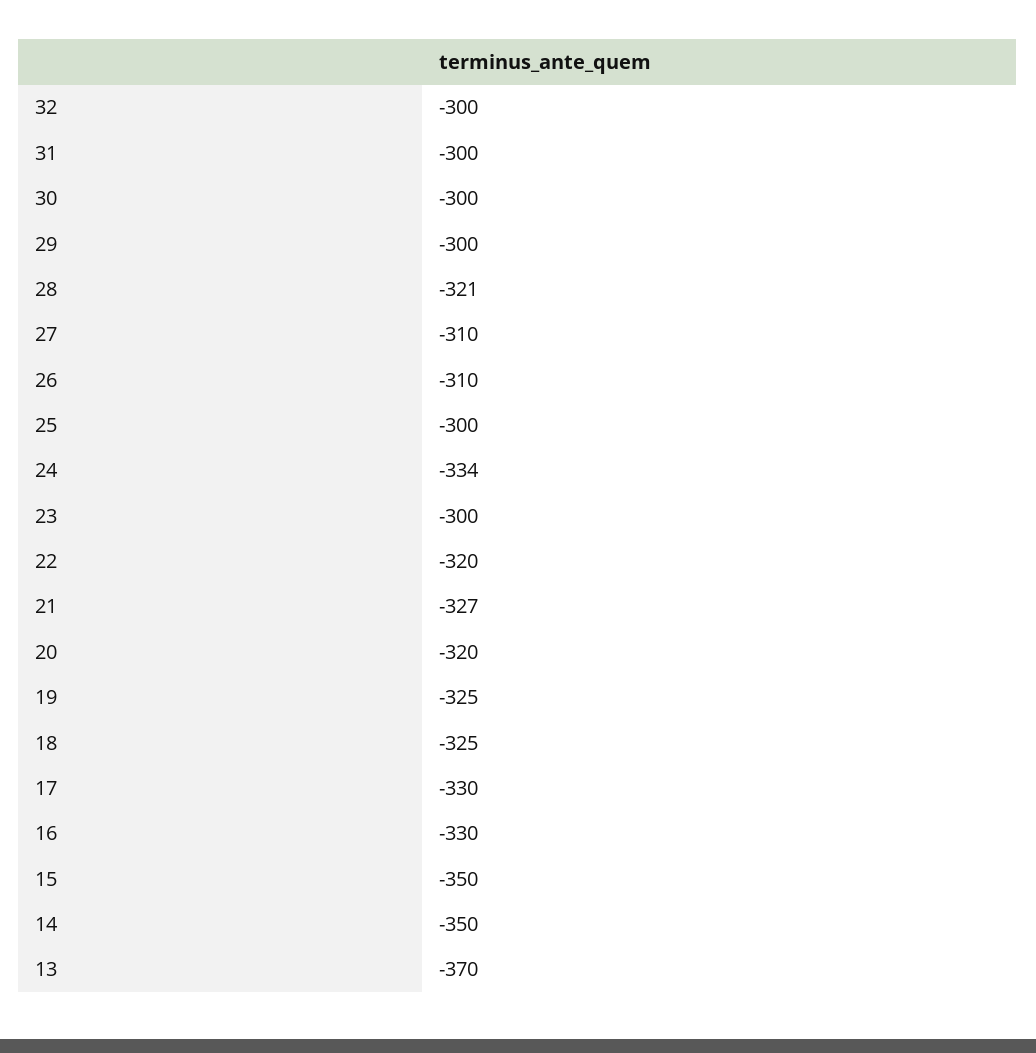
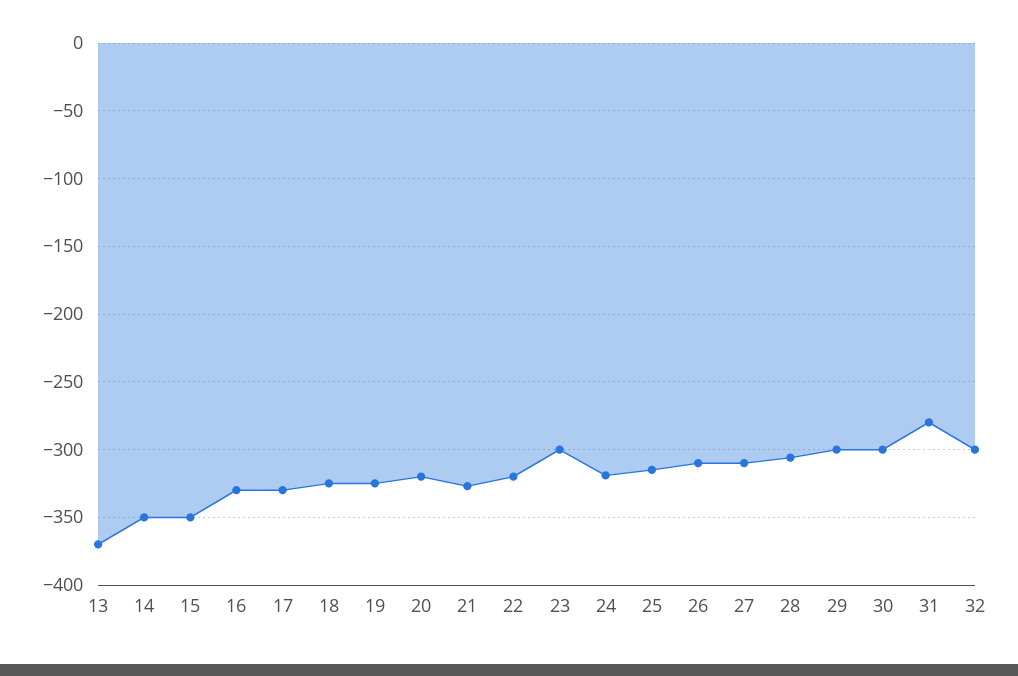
31: -300 -> -280
28: -321 -> -305
25: -300 -> -315
24: -334 -> -320

